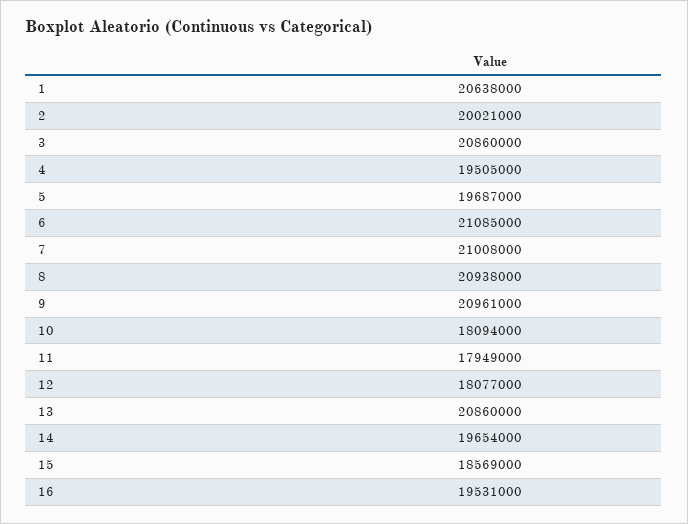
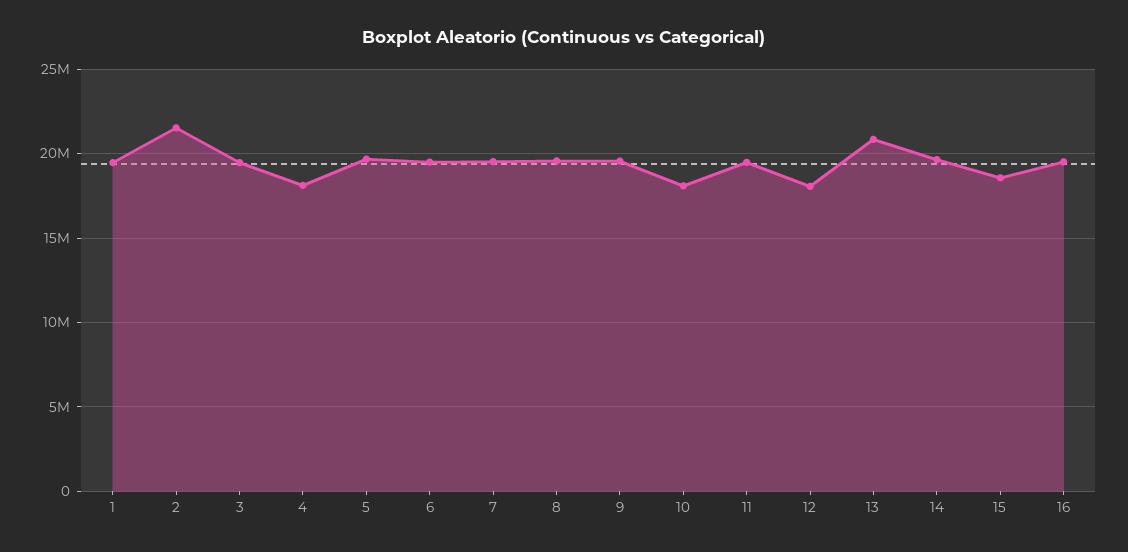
1: 20638000 -> 19500000
2: 20021000 -> 21500000
3: 20860000 -> 19500000
4: 19505000 -> 18000000
6: 21085000 -> 19500000
7: 21008000 -> 19500000
8: 20938000 -> 19500000
9: 20961000 -> 19500000
11: 17949000 -> 19500000

